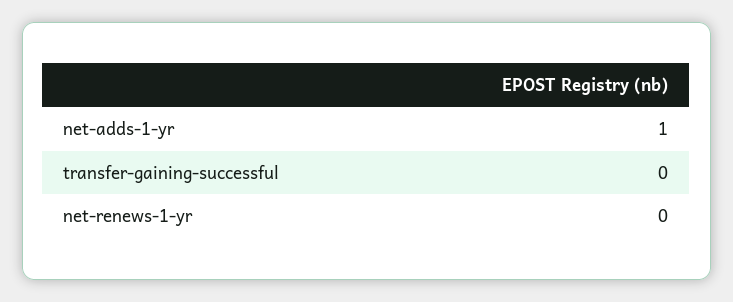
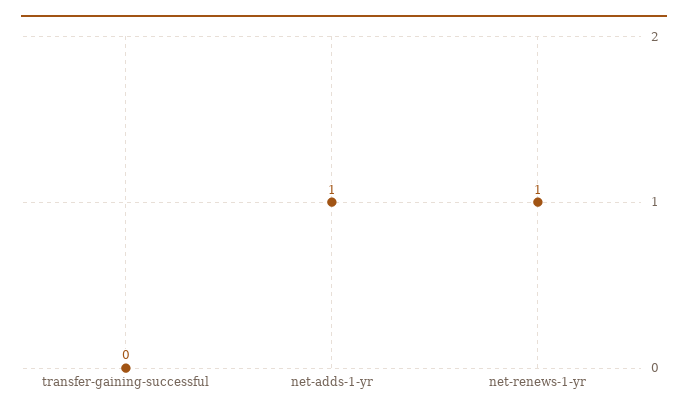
net-renews-1-yr: 0 -> 1

